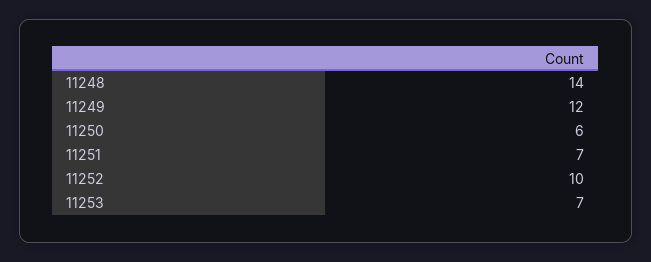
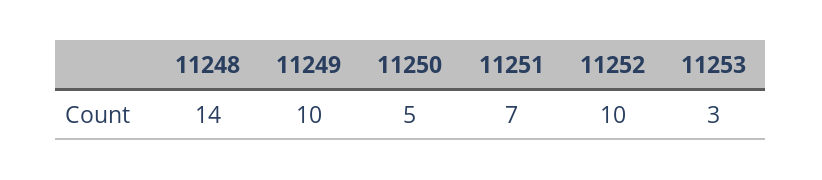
11249: 12 -> 10
11250: 6 -> 5
11253: 7 -> 3

